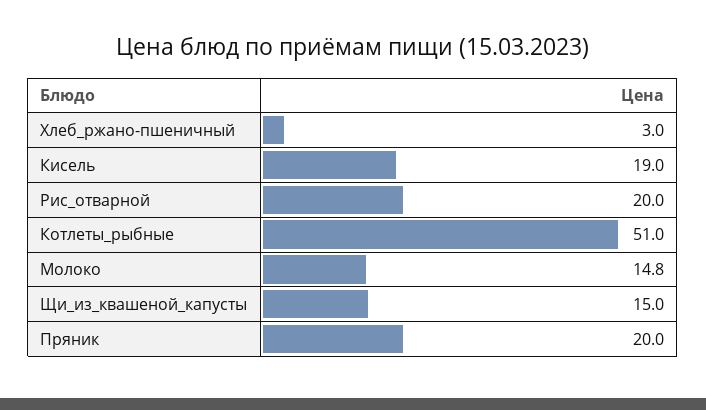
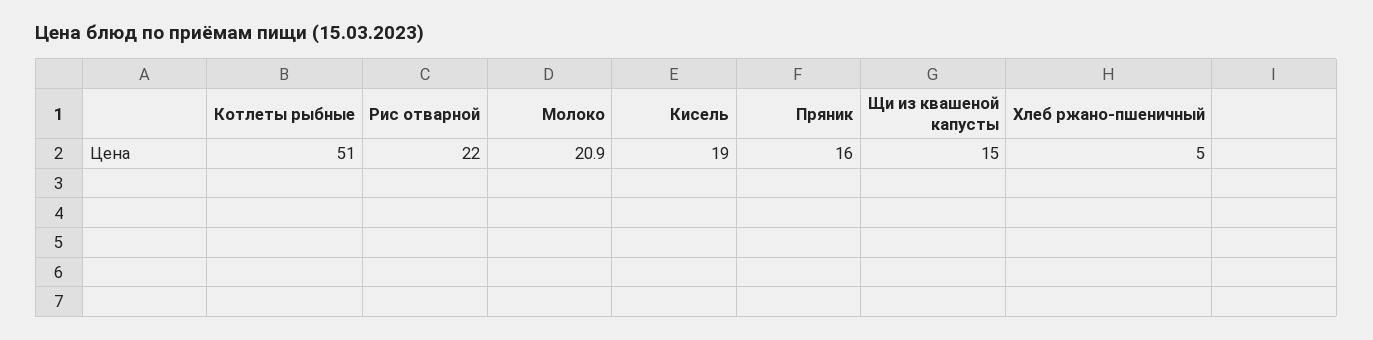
Хлеб_ржано-пшеничный: 3 -> 5
Рис_отварной: 20 -> 22
Молоко: 14.8 -> 20.9
Пряник: 20 -> 16

